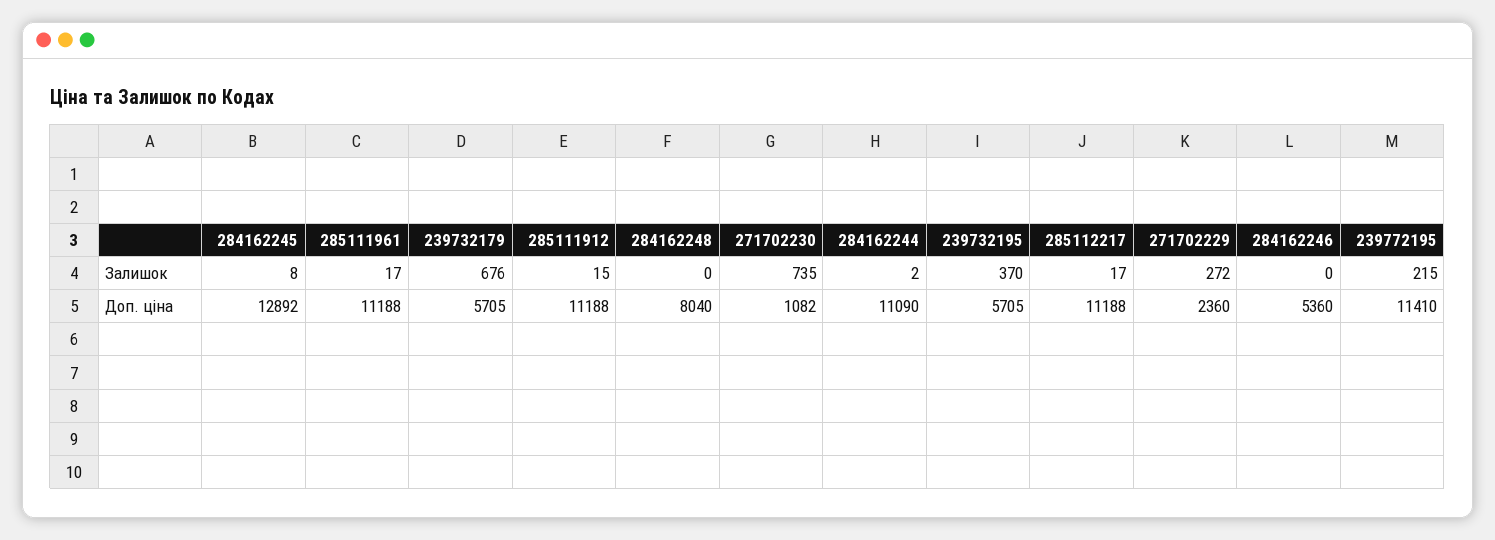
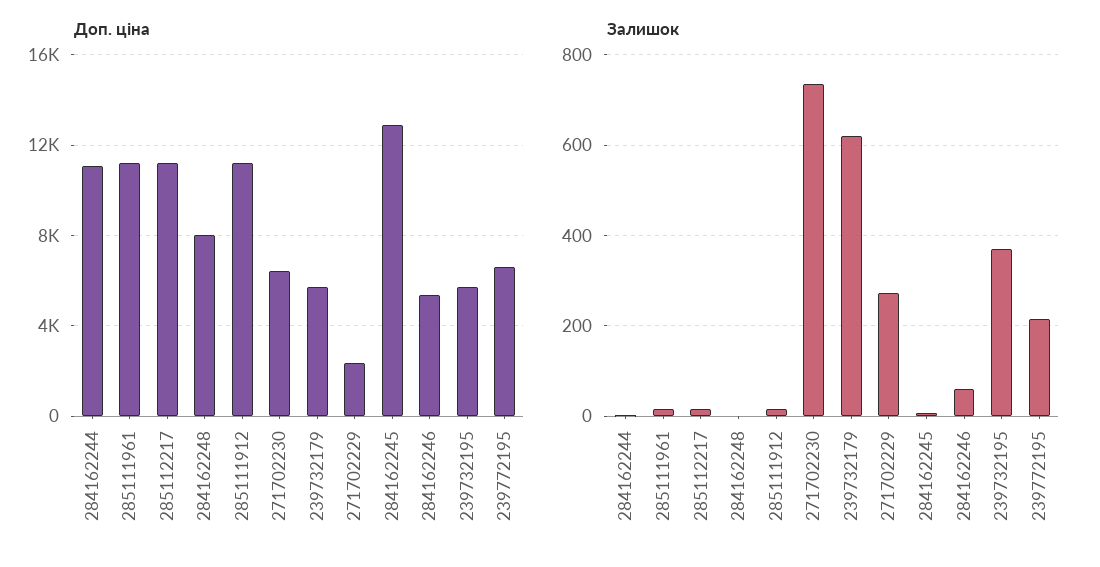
Залишок, 239732179: 676 -> 620
Залишок, 284162246: 0 -> 60
Доп. ціна, 271702230: 1082 -> 6500
Доп. ціна, 239772195: 11410 -> 6500

